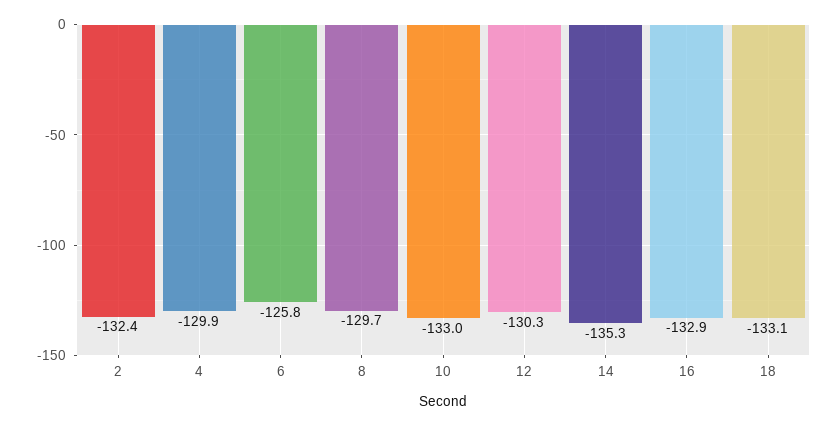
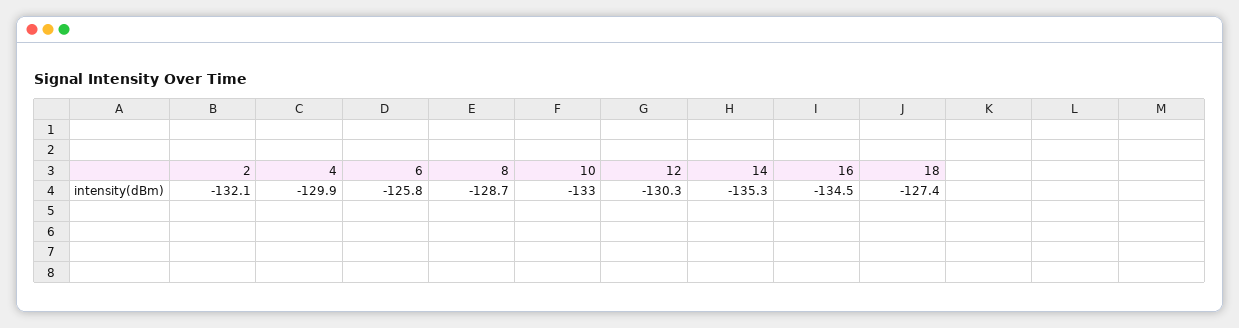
2: -132.4 -> -132.1
8: -129.7 -> -128.7
16: -132.9 -> -134.5
18: -133.1 -> -127.4

